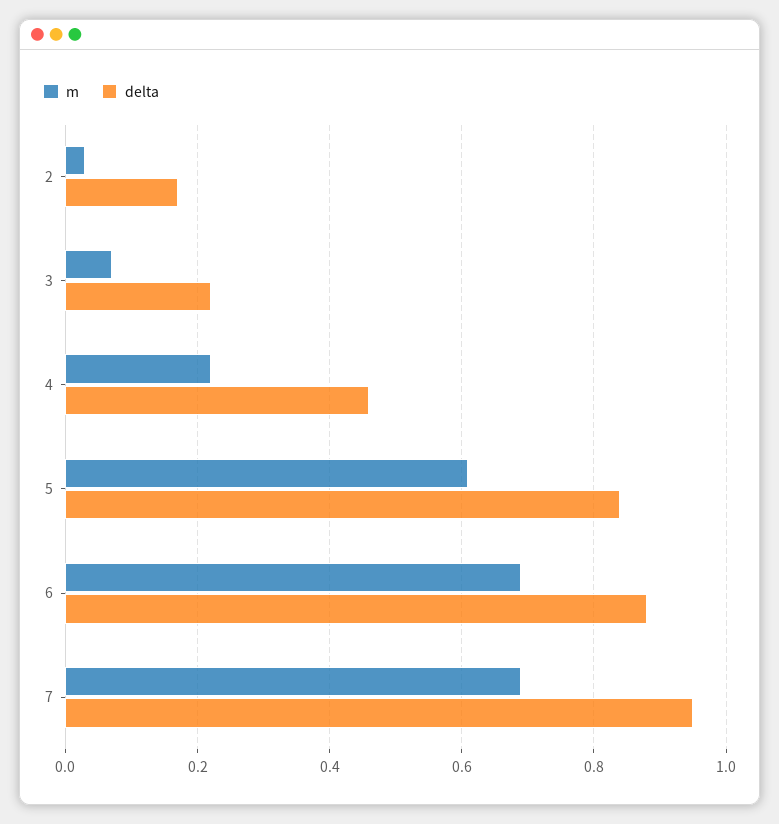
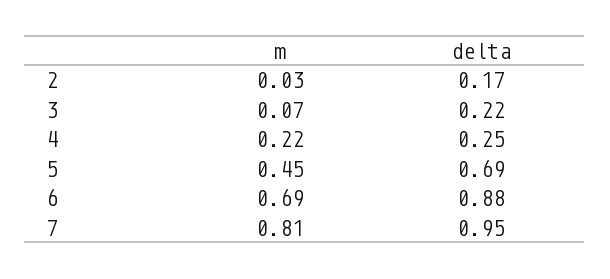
delta, 4: 0.45 -> 0.25
m, 5: 0.6 -> 0.45
delta, 5: 0.85 -> 0.69
m, 7: 0.7 -> 0.81

